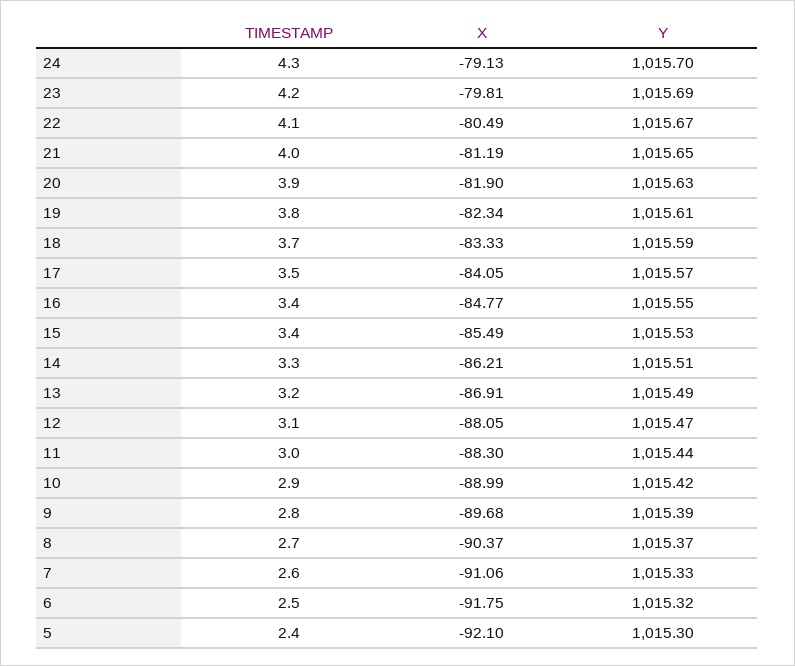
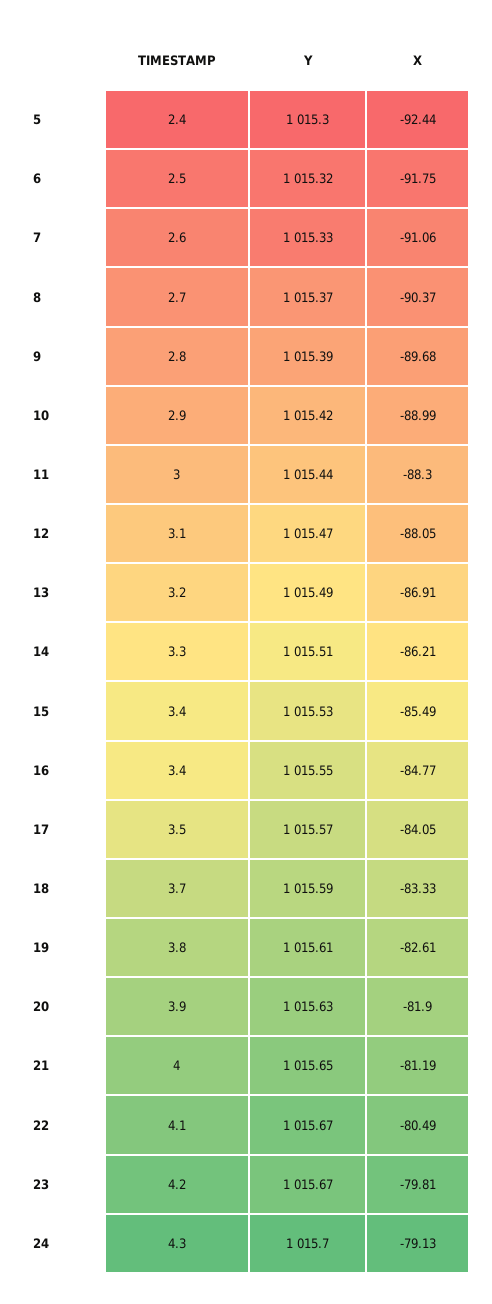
Y, 23: 1015.69 -> 1015.67
X, 19: -82.34 -> -82.61
X, 5: -92.1 -> -92.44

